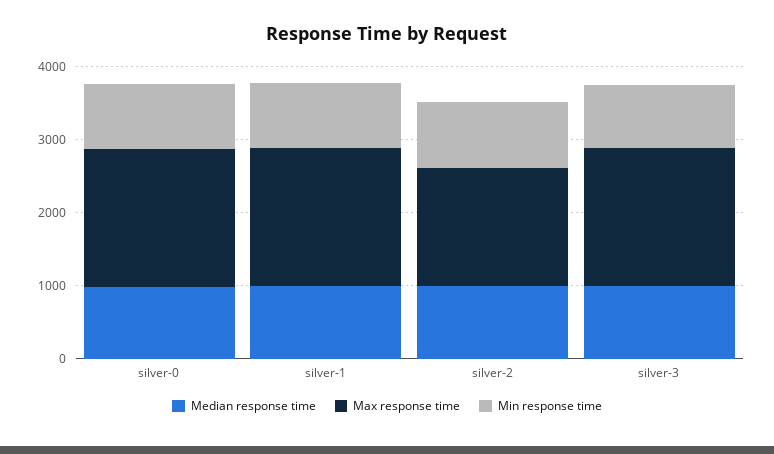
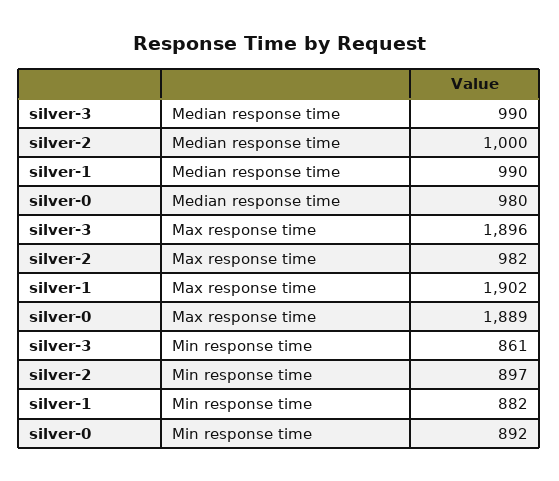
Max response time, silver-2: 1600 -> 982

